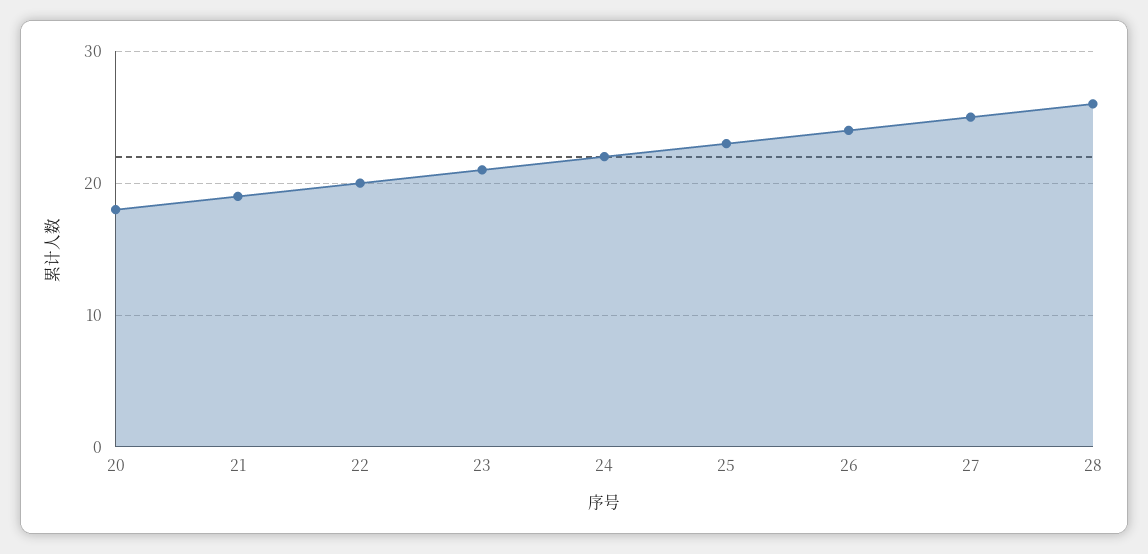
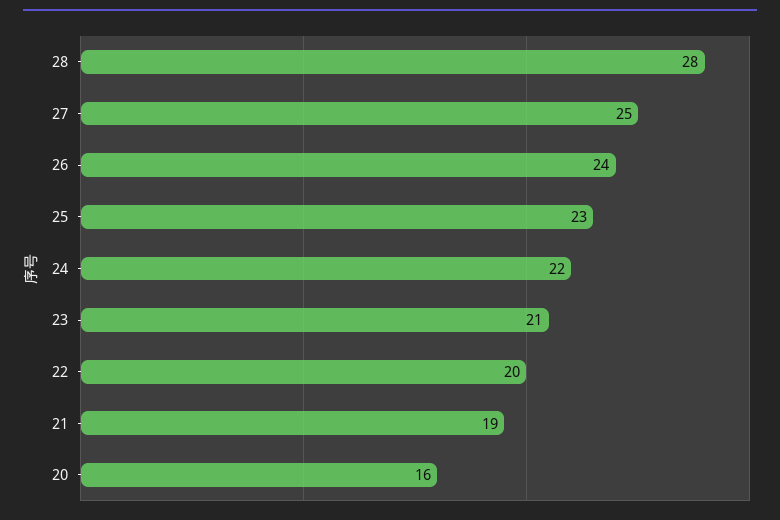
20: 18 -> 16
28: 26 -> 28

